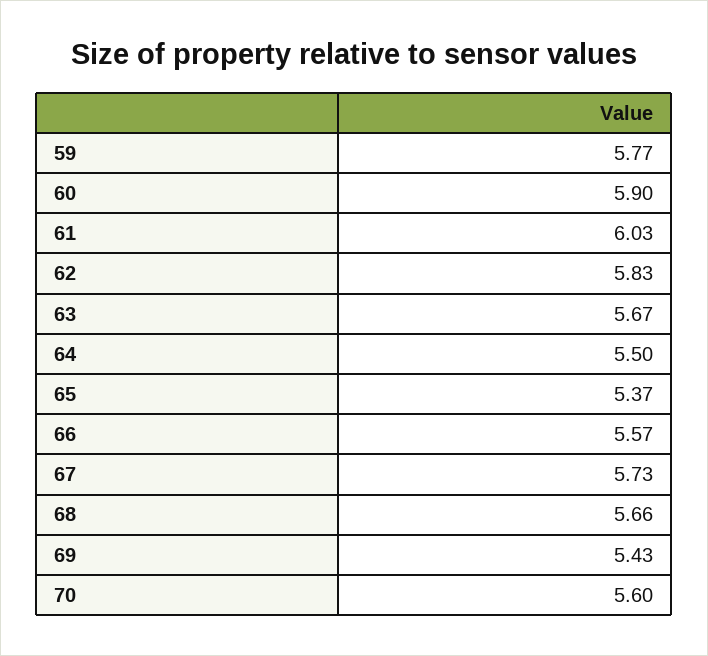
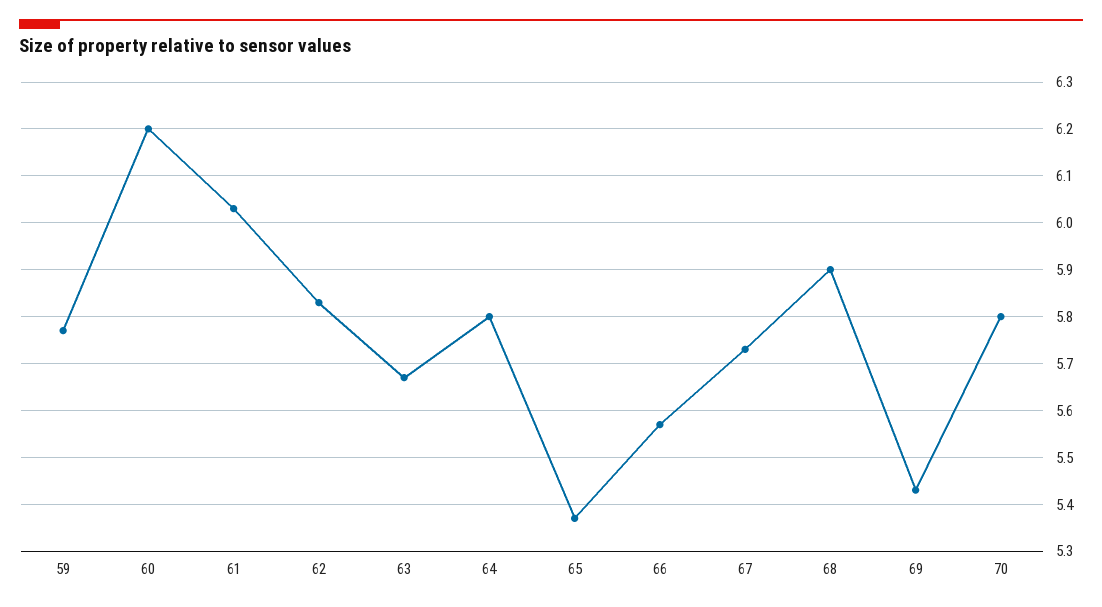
60: 5.9 -> 6.2
64: 5.5 -> 5.8
68: 5.66 -> 5.9
70: 5.6 -> 5.8

